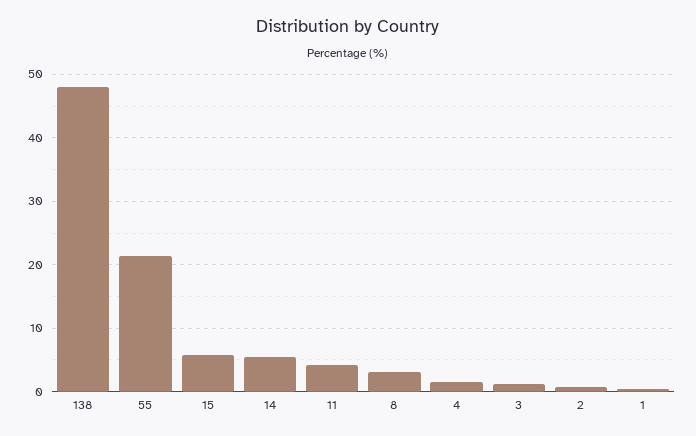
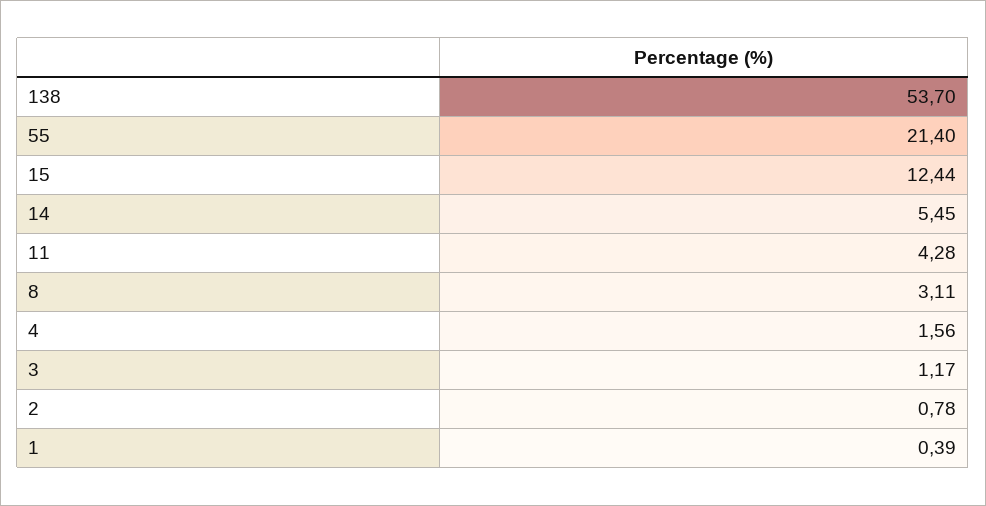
138: 48 -> 53.7
15: 6 -> 12.44

